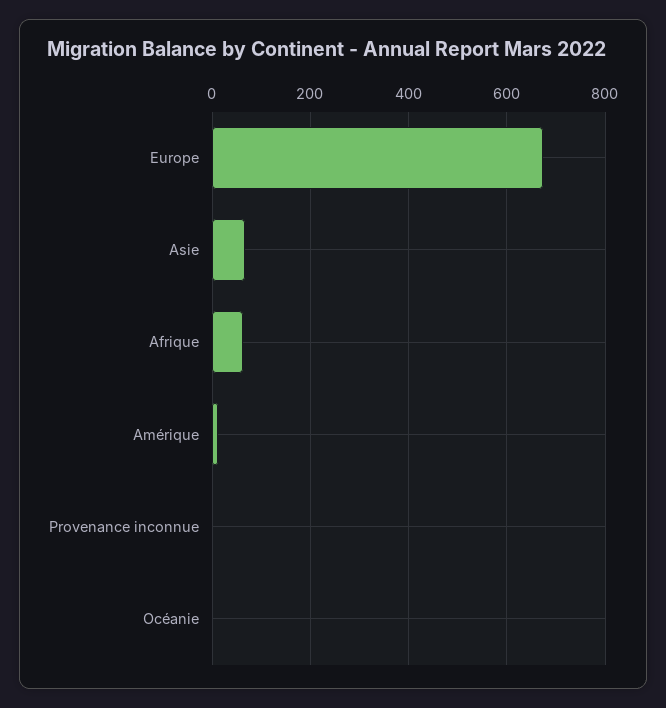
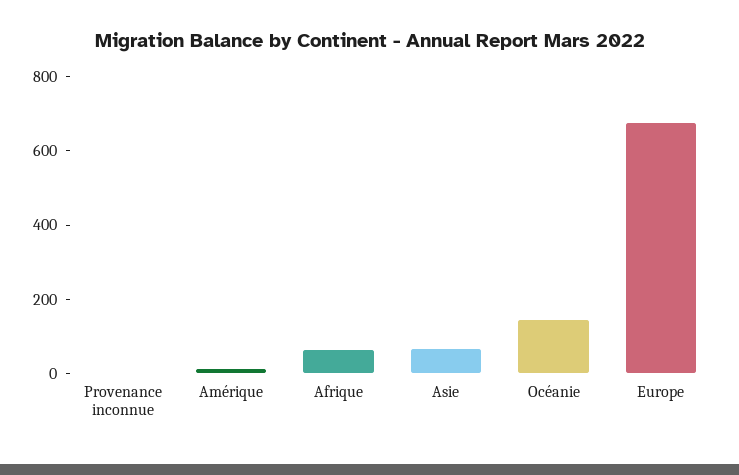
Océanie: 0 -> 150

